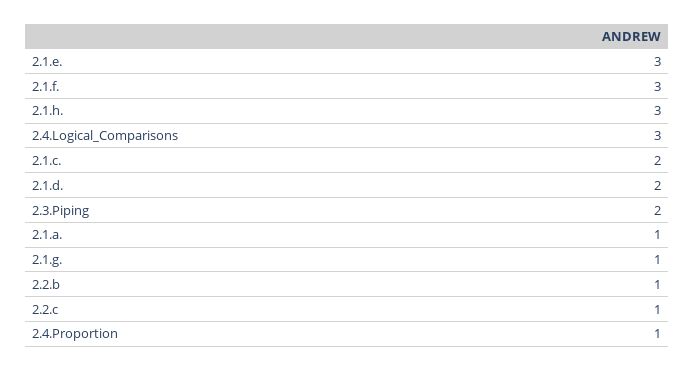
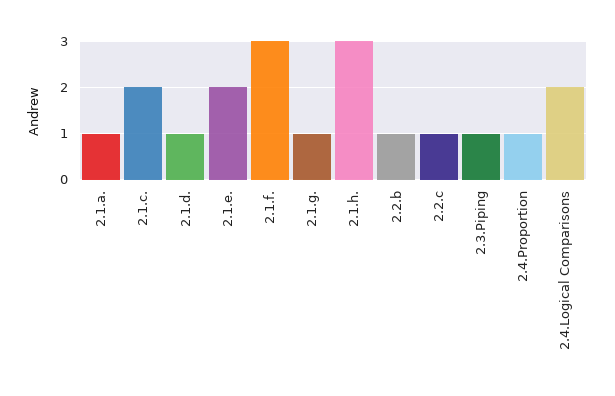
2.1.e.: 3 -> 2
2.4.Logical_Comparisons: 3 -> 2
2.1.d.: 2 -> 1
2.3.Piping: 2 -> 1

